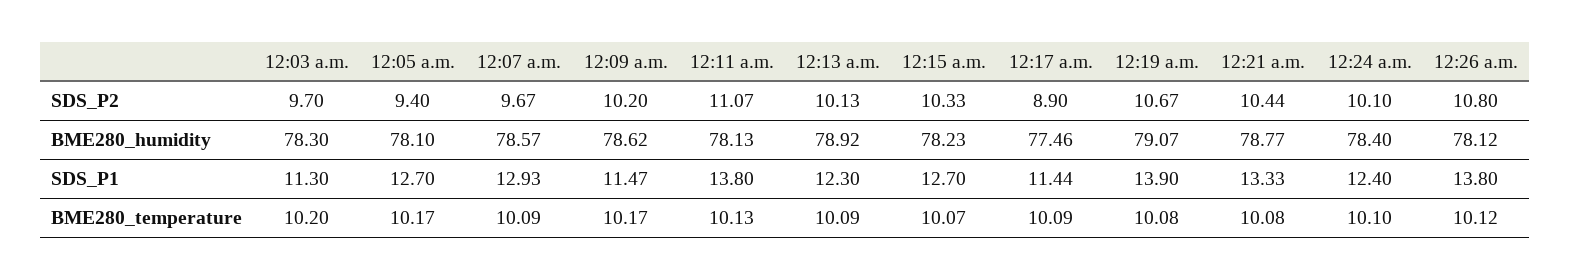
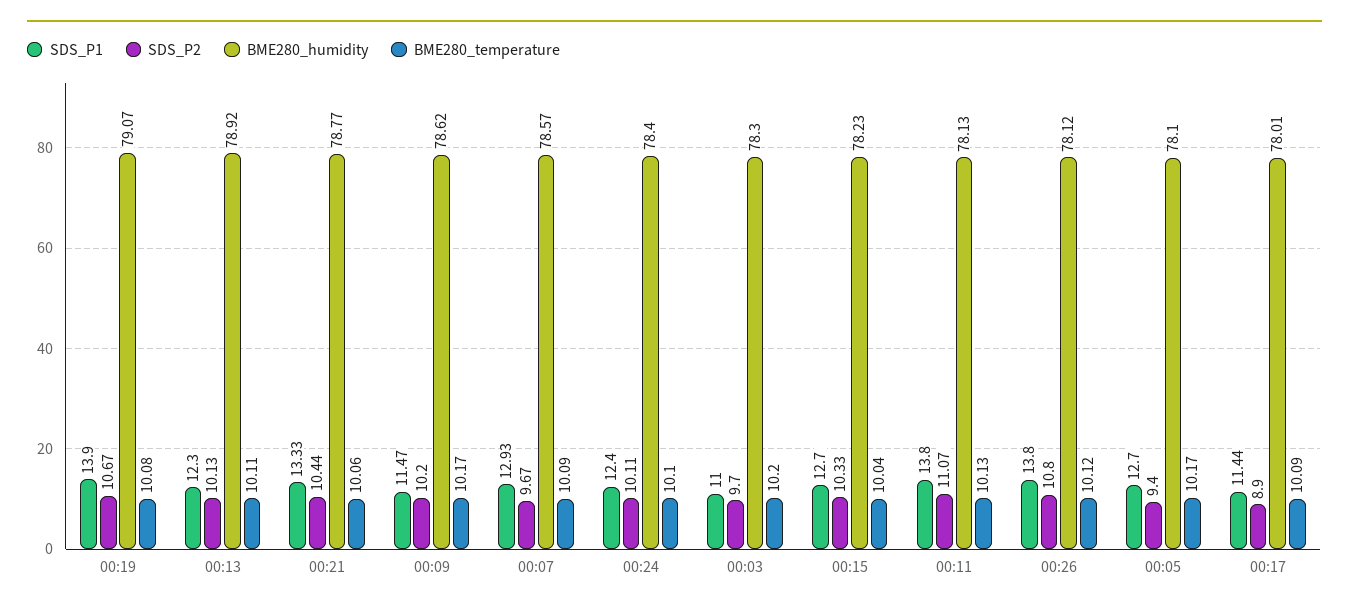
SDS_P2, 12:24 a.m.: 10.1 -> 10.11
BME280_humidity, 12:17 a.m.: 77.46 -> 78.01
SDS_P1, 12:03 a.m.: 11.3 -> 11
BME280_temperature, 12:13 a.m.: 10.09 -> 10.11
BME280_temperature, 12:15 a.m.: 10.07 -> 10.04
BME280_temperature, 12:21 a.m.: 10.08 -> 10.06

